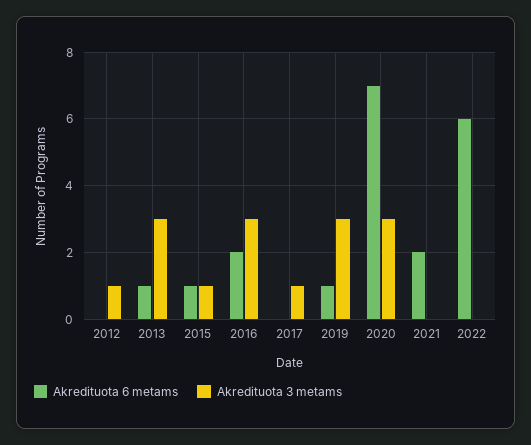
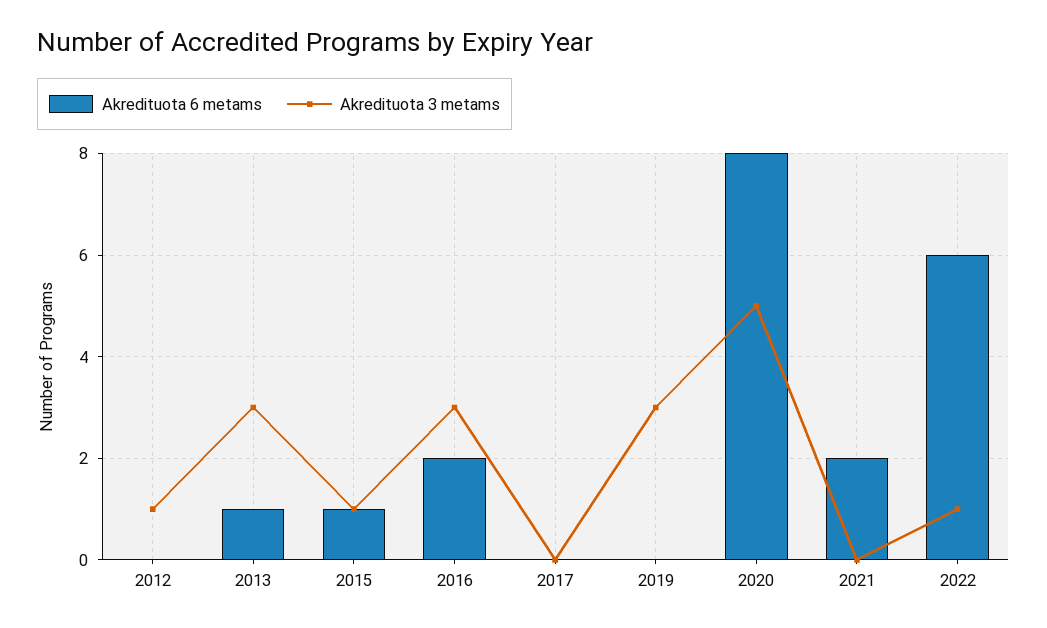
Akredituota 3 metams, 2017: 1 -> 0
Akredituota 6 metams, 2019: 1 -> 0
Akredituota 6 metams, 2020: 7 -> 8
Akredituota 3 metams, 2020: 3 -> 5
Akredituota 3 metams, 2022: 0 -> 1

